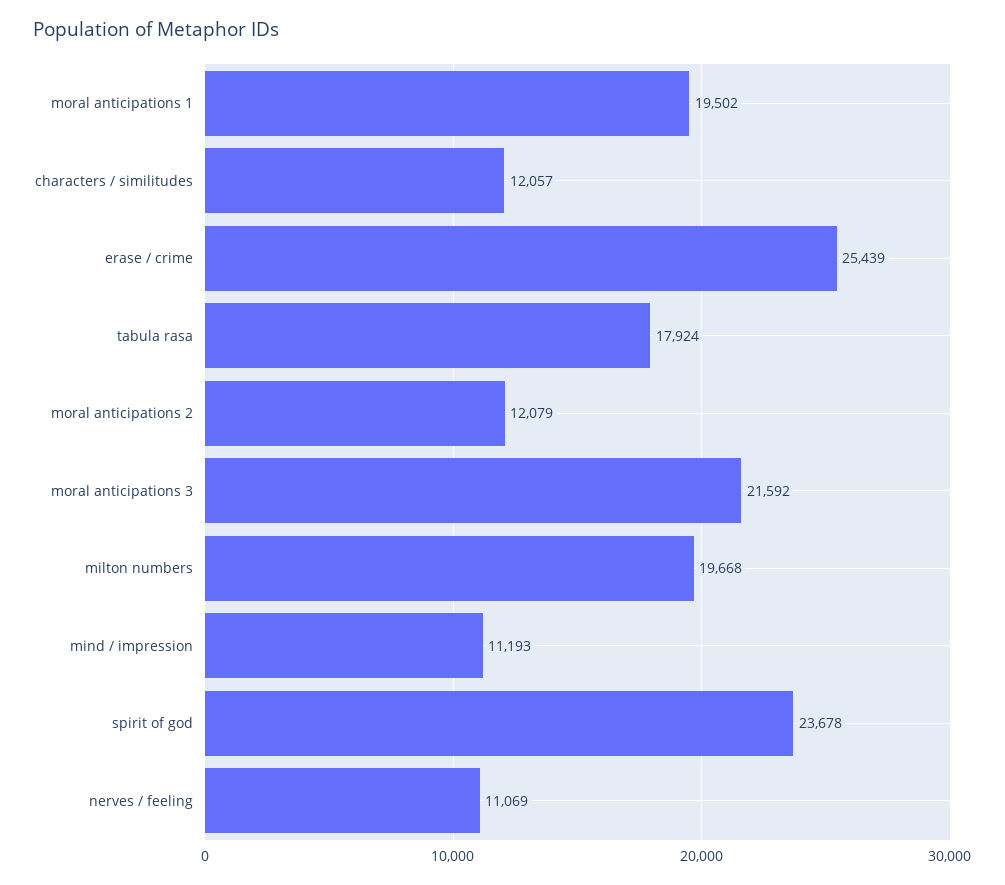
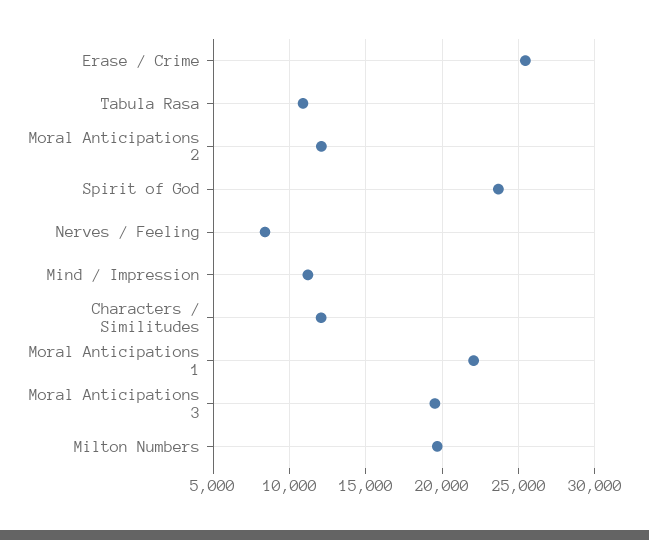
moral anticipations 1: 19502 -> 22000
tabula rasa: 17924 -> 11000
moral anticipations 3: 21592 -> 19500
nerves / feeling: 11069 -> 8500

